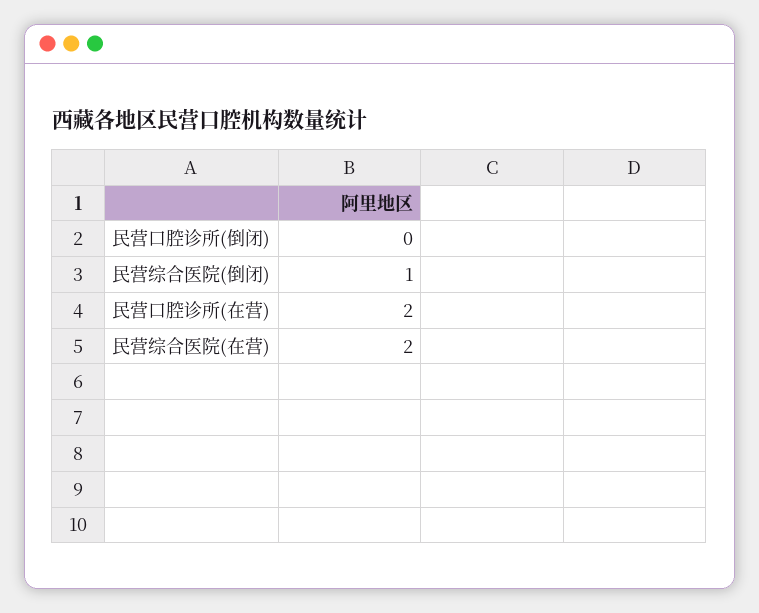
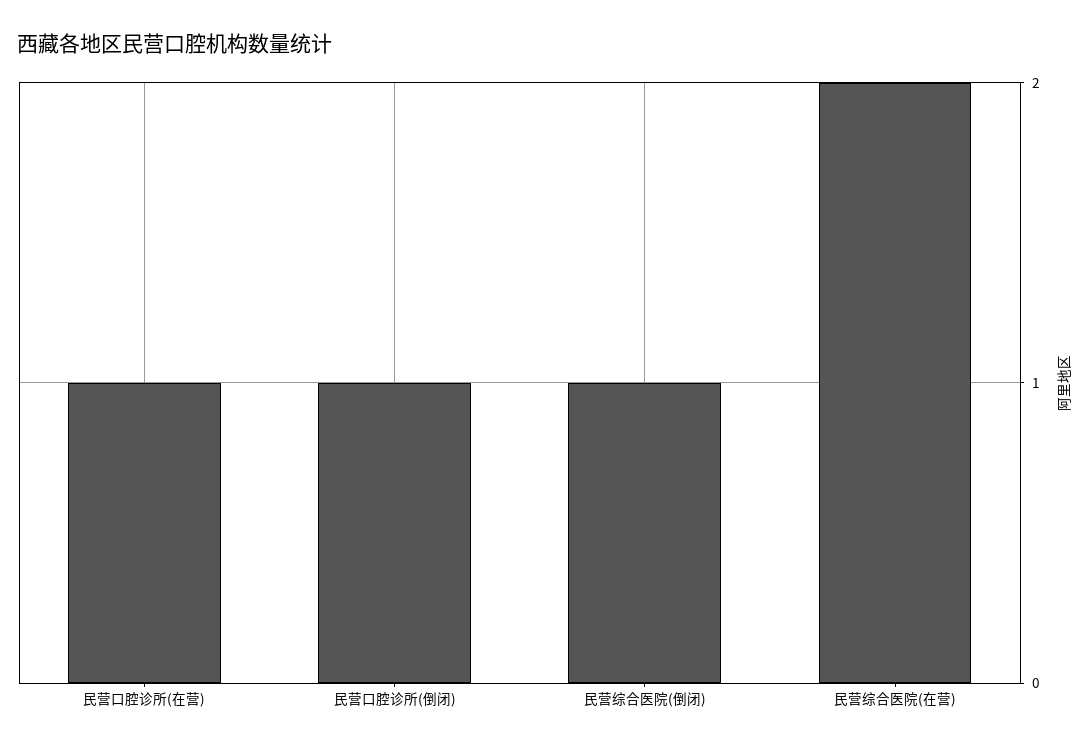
民营口腔诊所(倒闭): 0 -> 1
民营口腔诊所(在营): 2 -> 1

